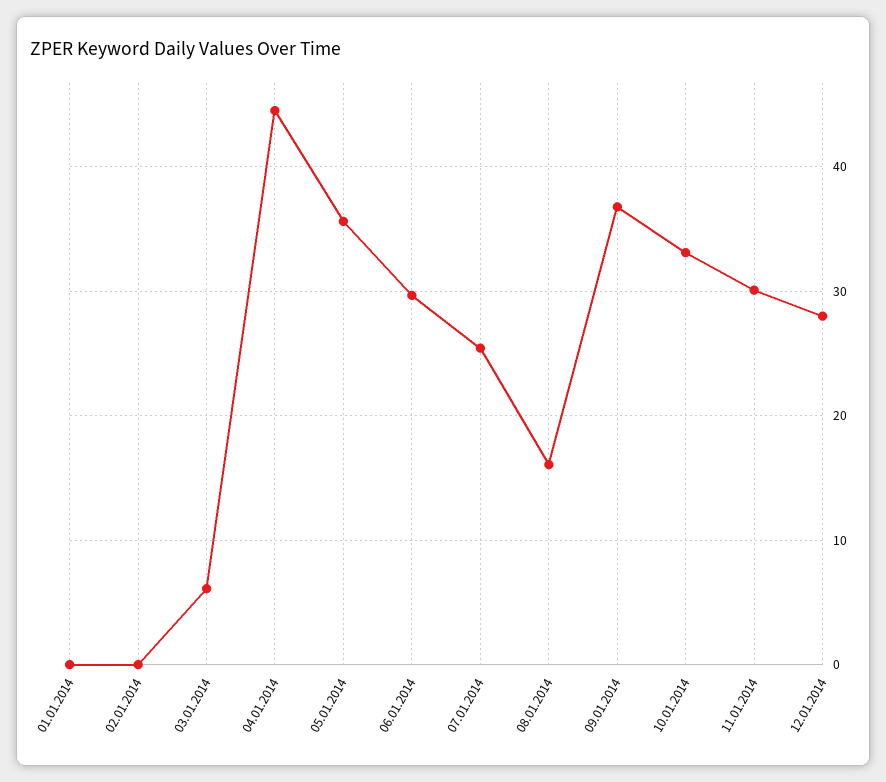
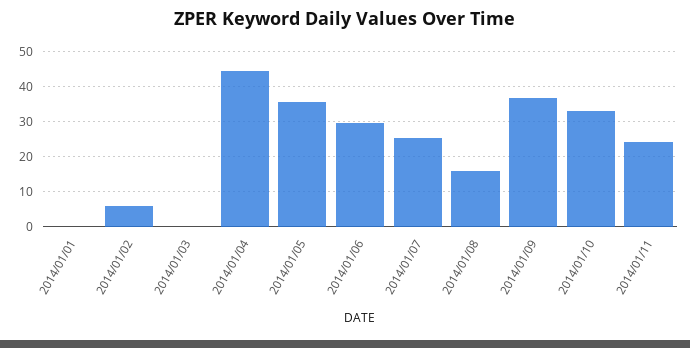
02.01.2014: 0 -> 6
03.01.2014: 6 -> 0
11.01.2014: 30 -> 24
12.01.2014: 28 -> none

